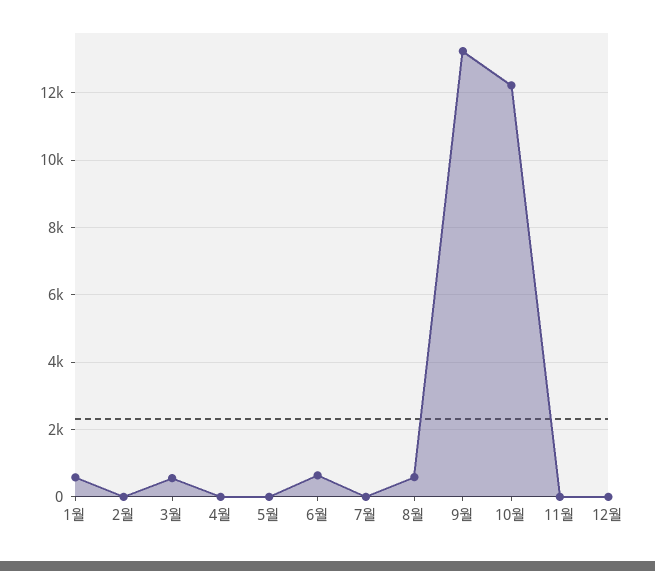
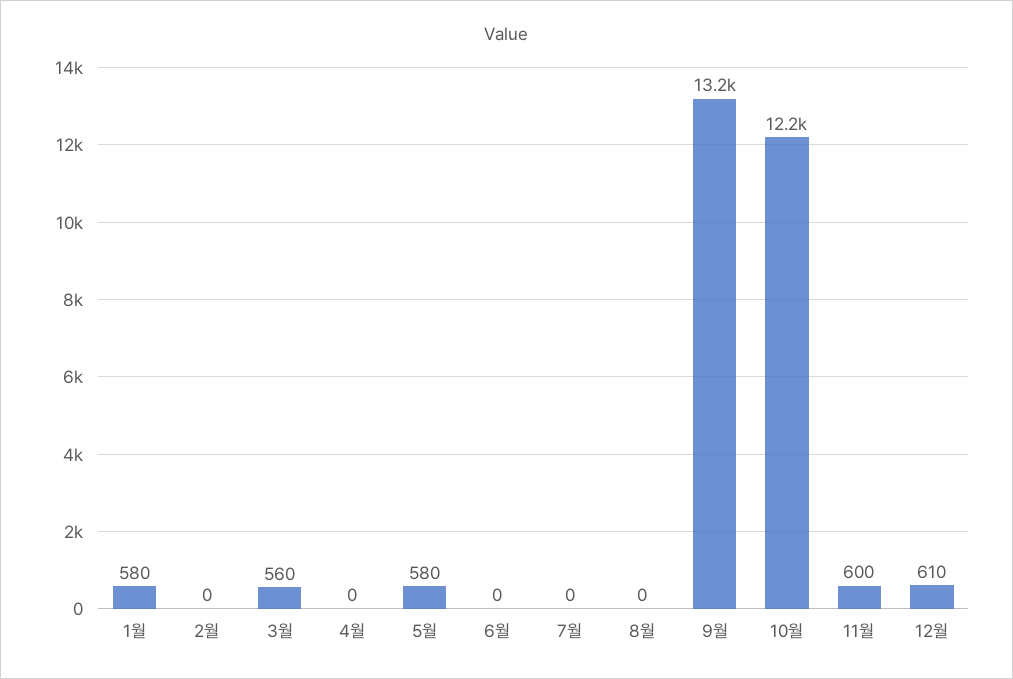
5월: 0 -> 580
6월: 600 -> 0
8월: 600 -> 0
11월: 0 -> 600
12월: 0 -> 610

